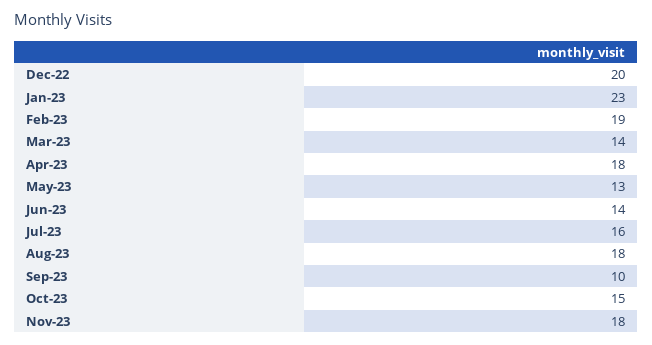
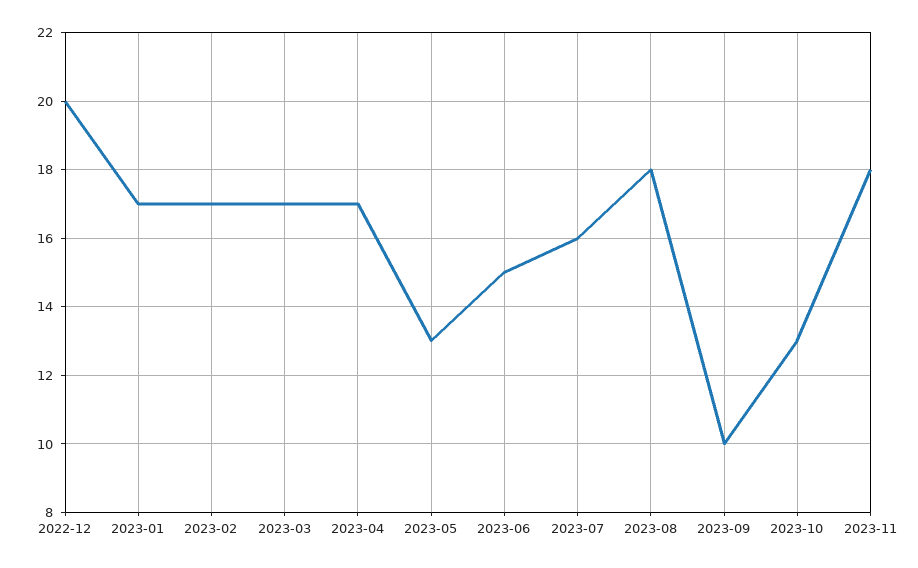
Jan-23: 23 -> 17
Feb-23: 19 -> 17
Mar-23: 14 -> 17
Apr-23: 18 -> 17
Jun-23: 14 -> 15
Oct-23: 15 -> 13

